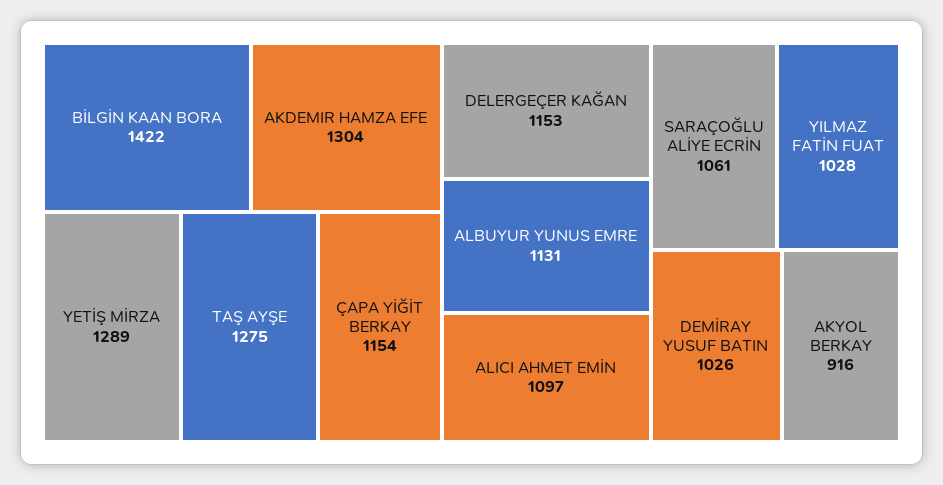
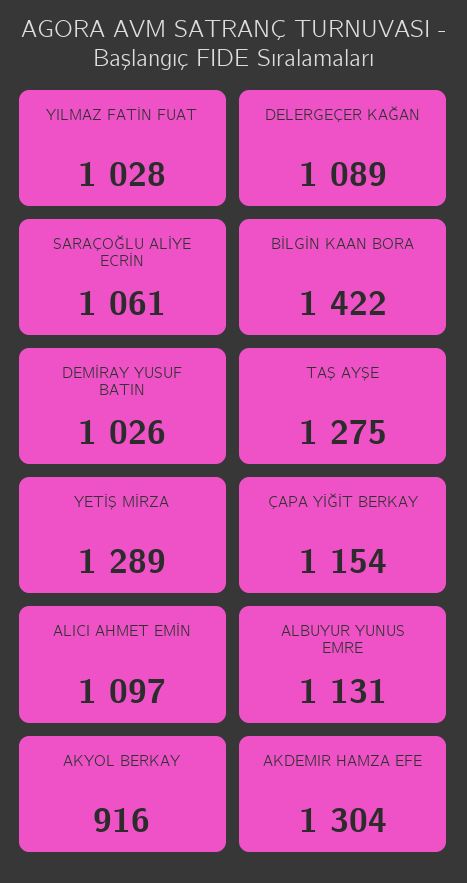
DELERGEÇER KAĞAN: 1153 -> 1089

